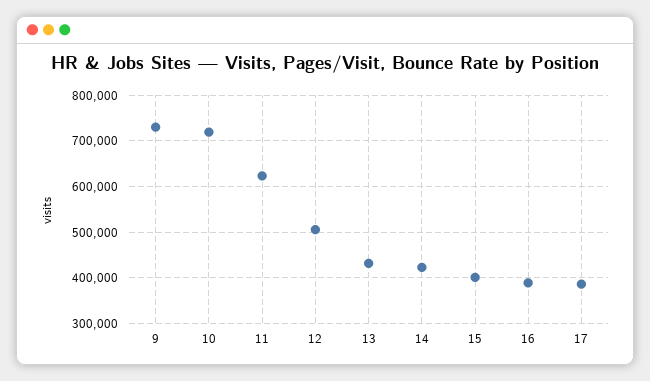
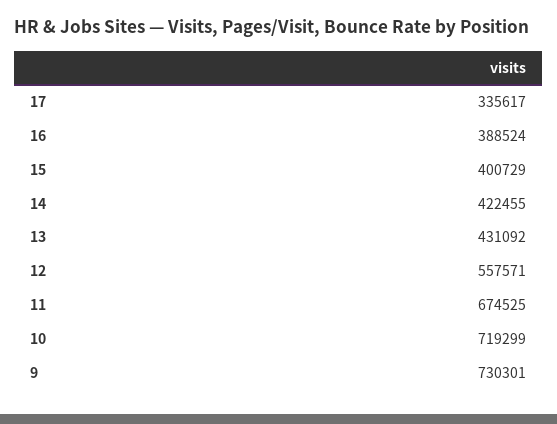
11: 620000 -> 674525
12: 500000 -> 557571
17: 380000 -> 335617

